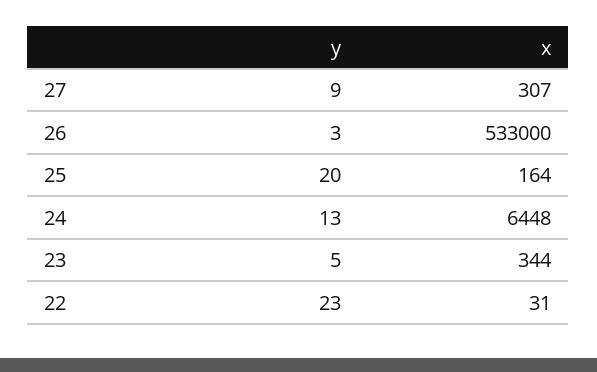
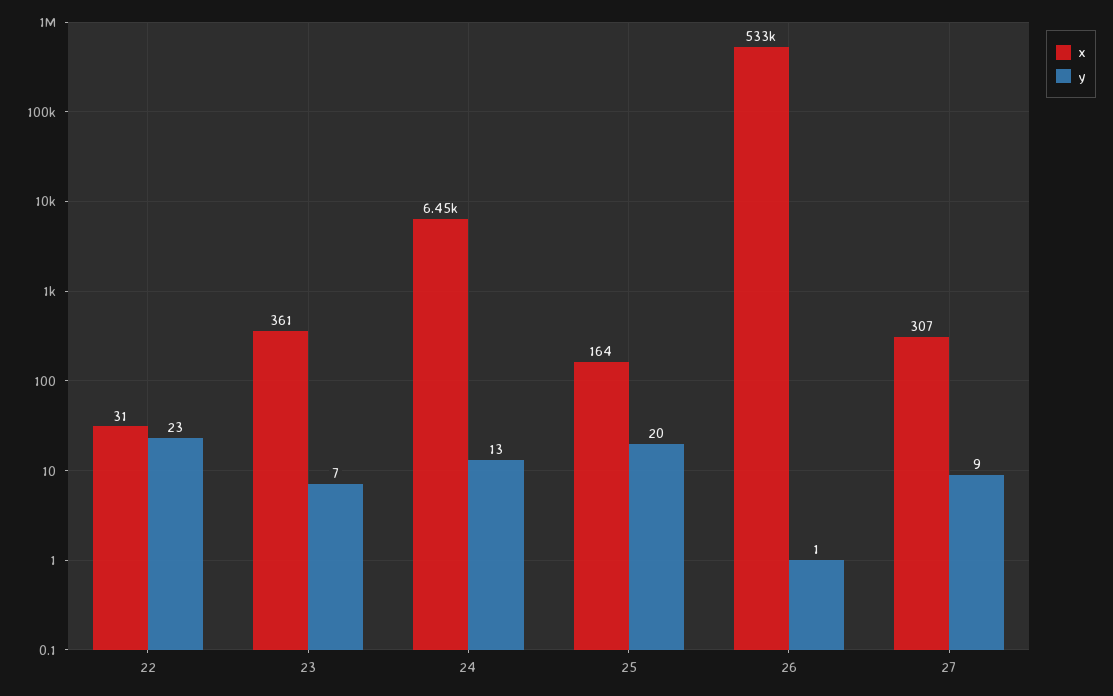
y, 26: 3 -> 1
y, 23: 5 -> 7
x, 23: 344 -> 361

